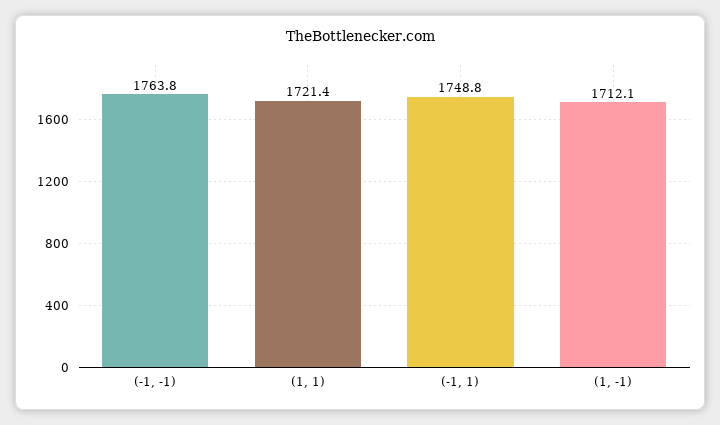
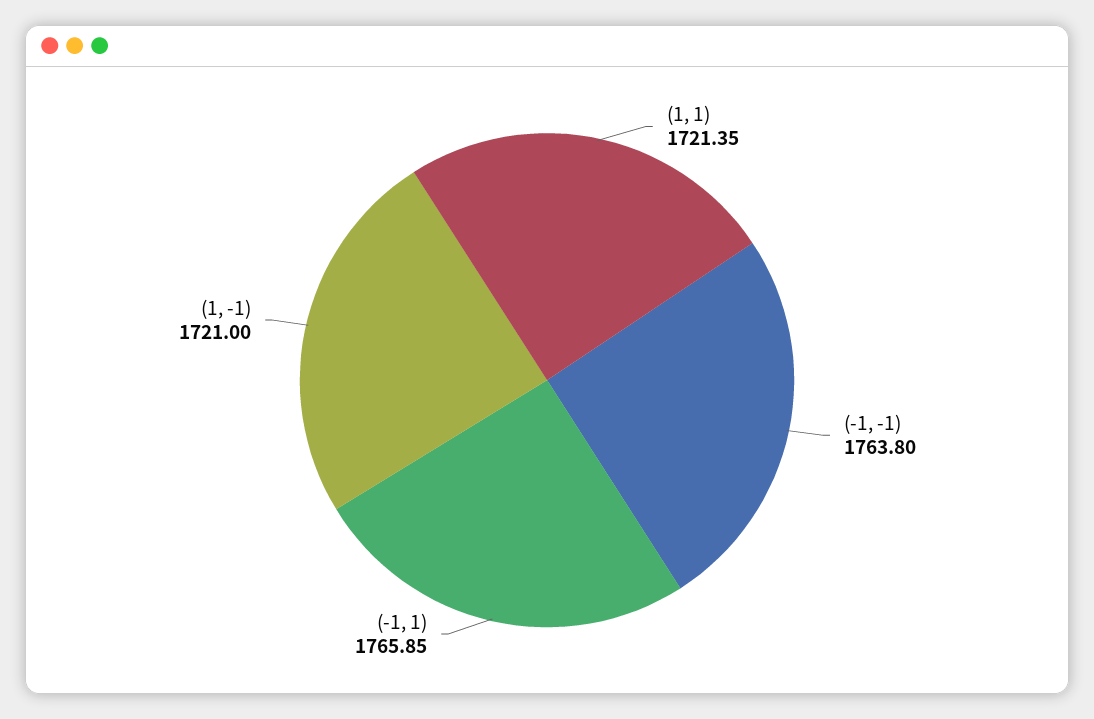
(-1, 1): 1748.8 -> 1765.85
(1, -1): 1712.1 -> 1721

